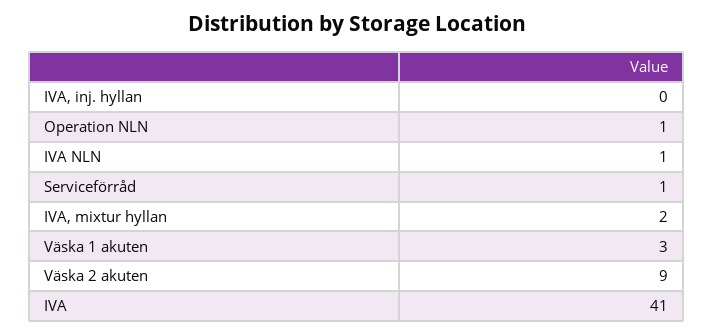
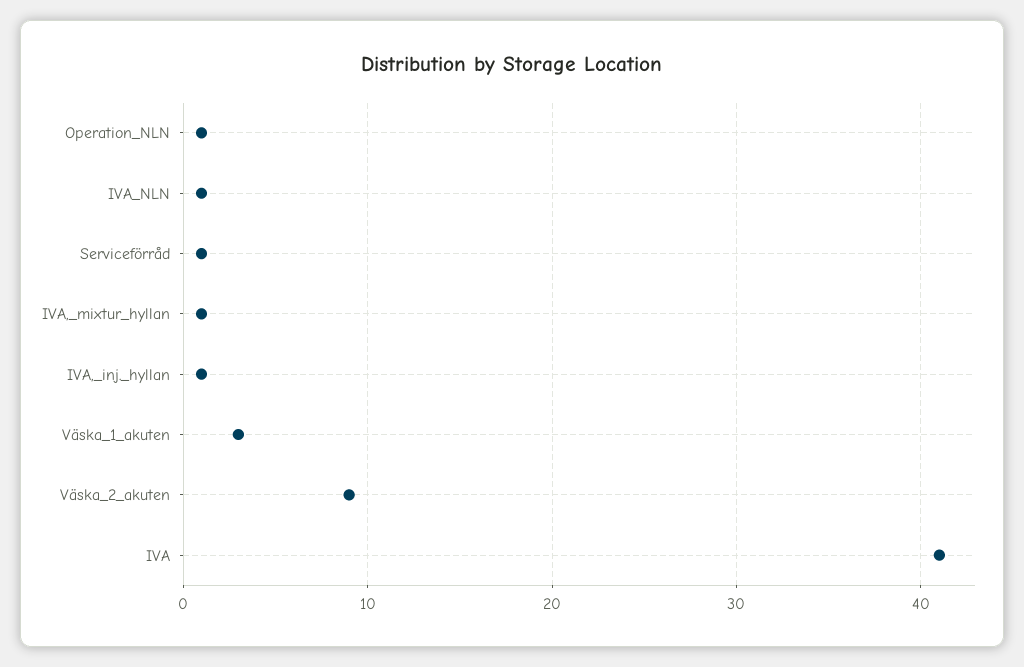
IVA, inj. hyllan: 0 -> 1
IVA, mixtur hyllan: 2 -> 1

